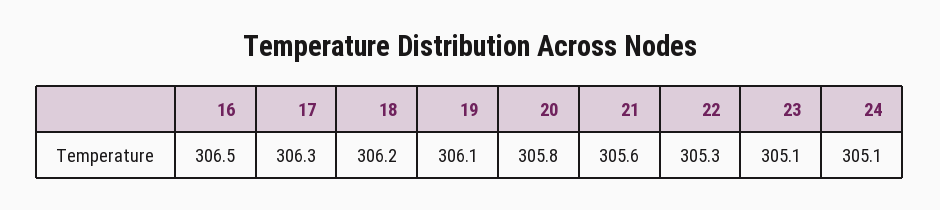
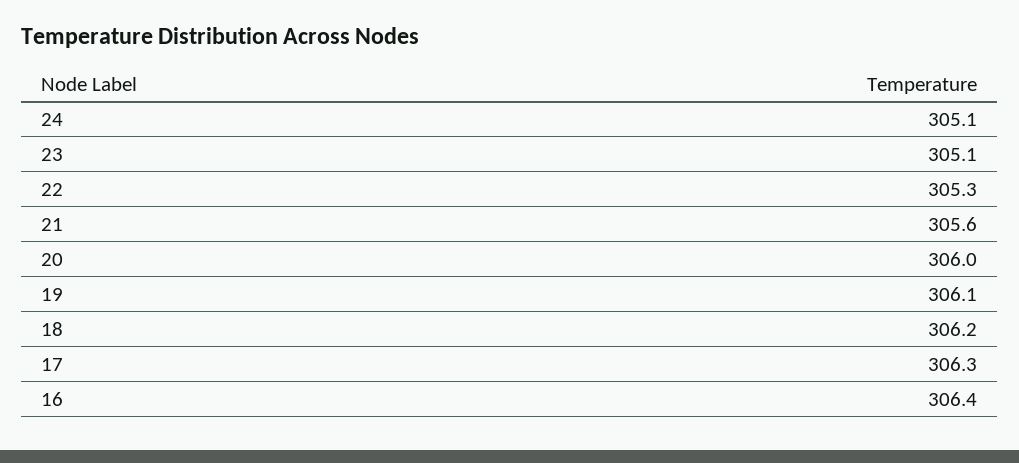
16: 306.5 -> 306.4
20: 305.8 -> 306

